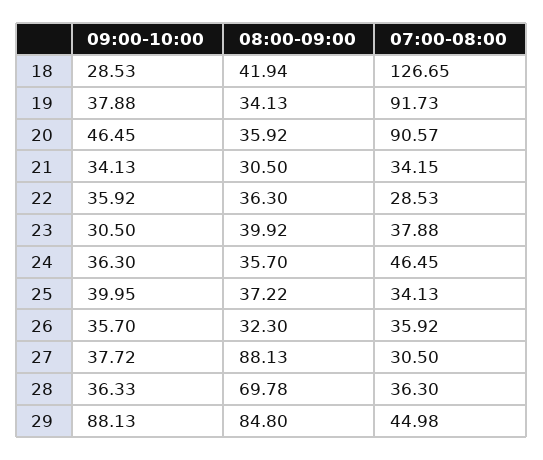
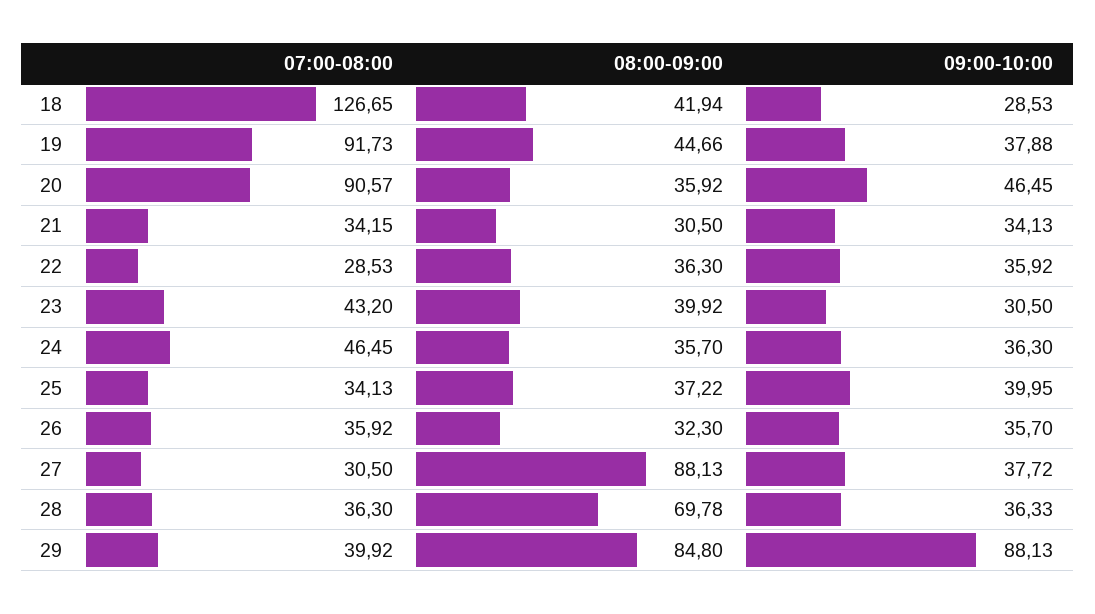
08:00-09:00, 19: 34.13 -> 44.66
07:00-08:00, 23: 37.88 -> 43.2
07:00-08:00, 29: 44.98 -> 39.92

